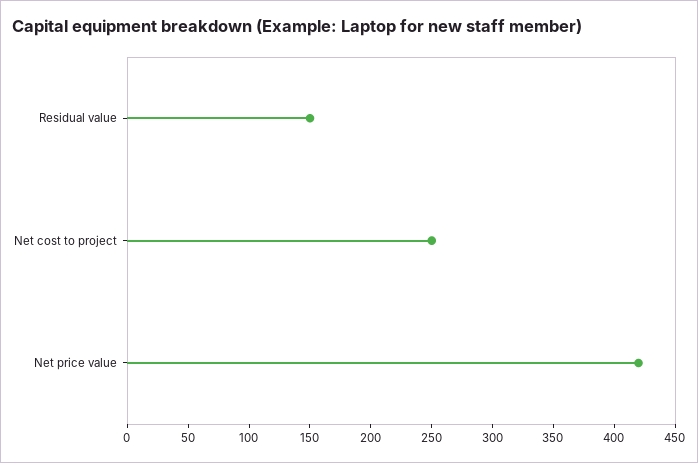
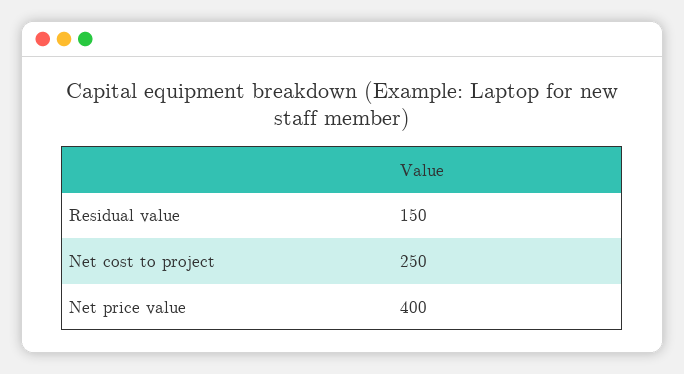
Net price value: 420 -> 400

